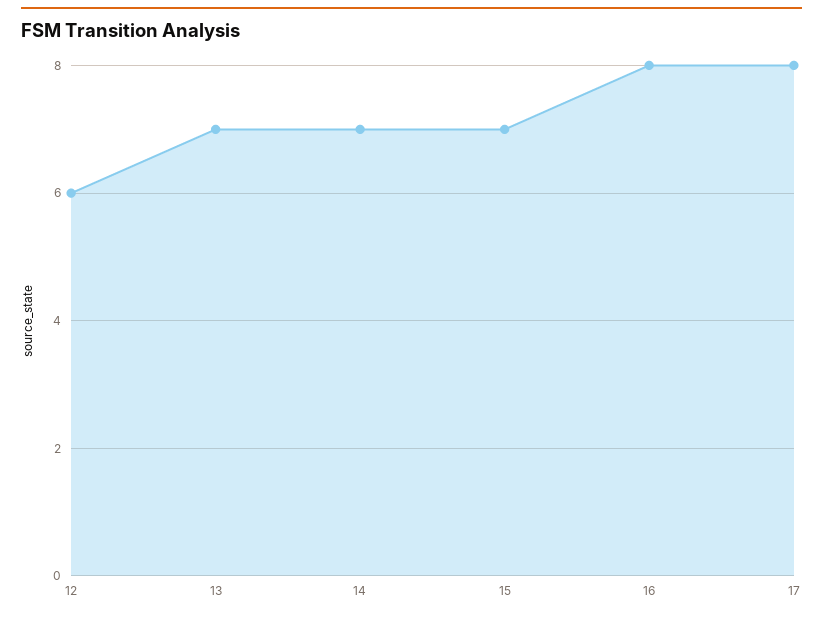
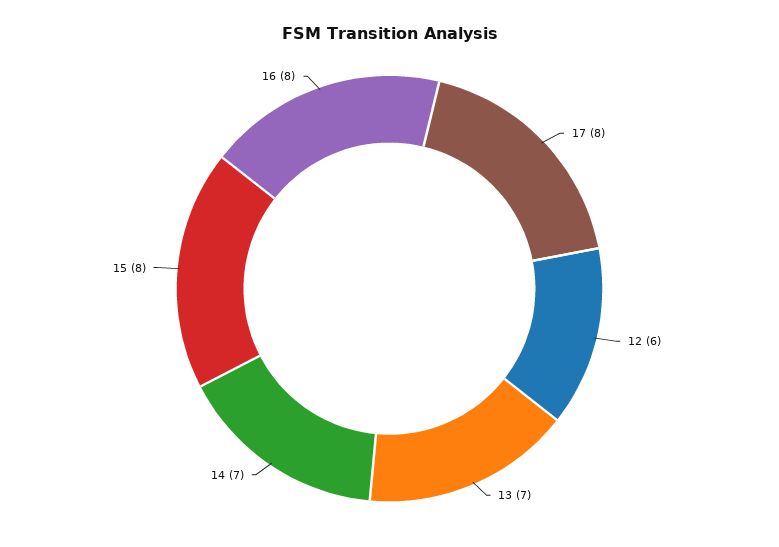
15: 7 -> 8

